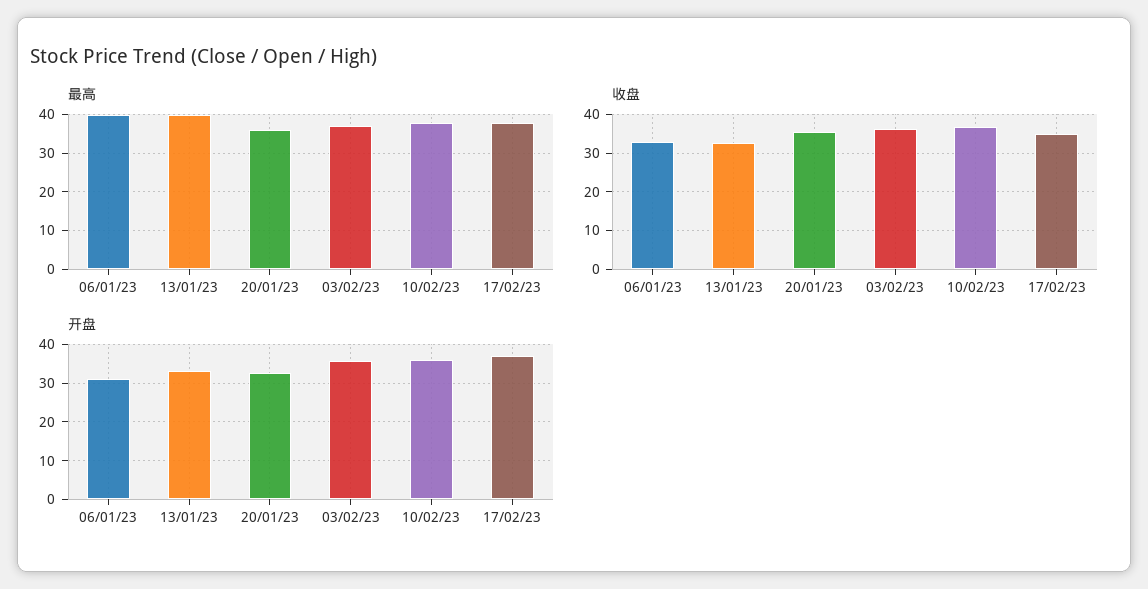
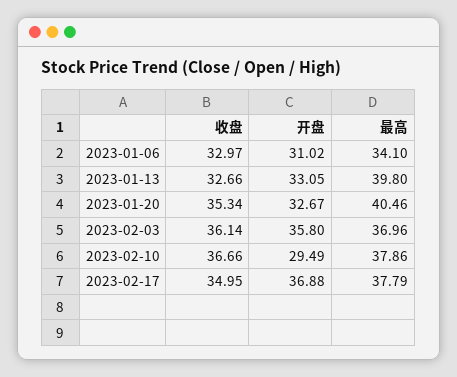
最高, 06/01/23: 40 -> 34.1
最高, 20/01/23: 36 -> 40.46
开盘, 10/02/23: 36 -> 29.49

